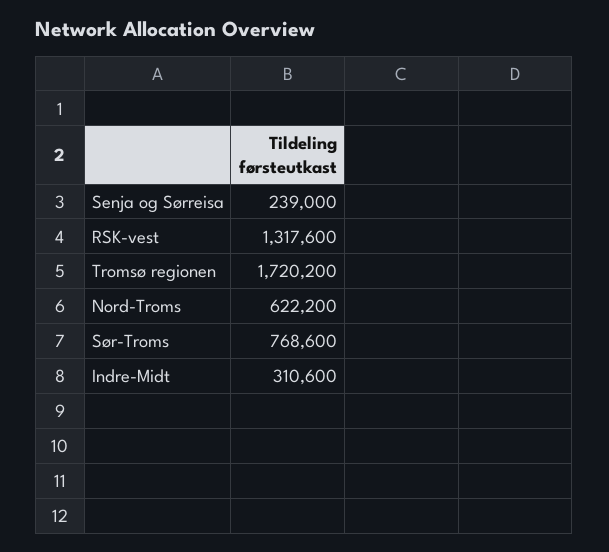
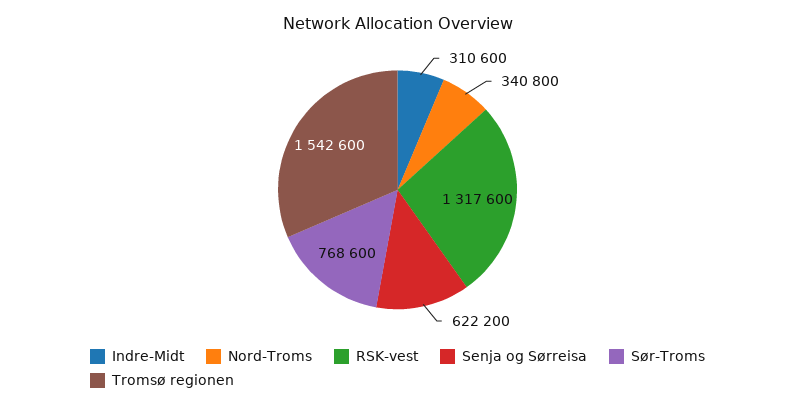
Senja og Sørreisa: 239000 -> 622200
Tromsø regionen: 1720200 -> 1542600
Nord-Troms: 622200 -> 340800

